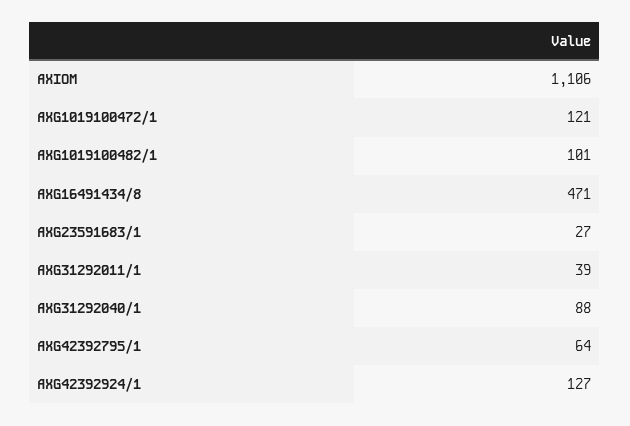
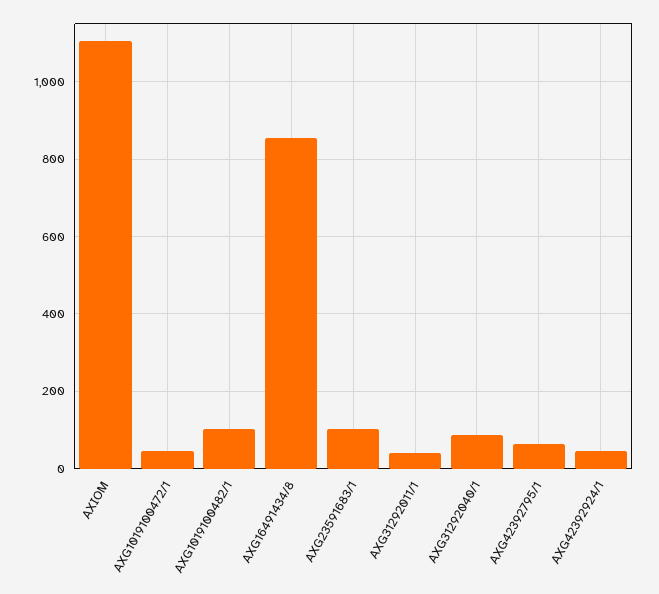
AXG1019100472/1: 121 -> 40
AXG16491434/8: 471 -> 860
AXG23591683/1: 27 -> 100
AXG42392924/1: 127 -> 40

